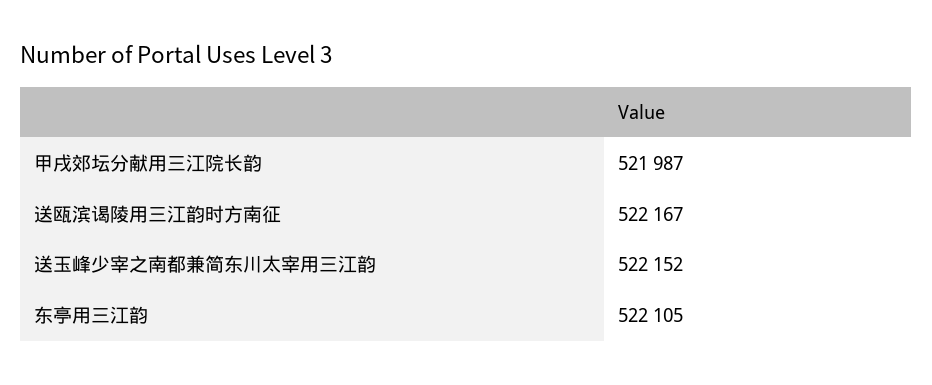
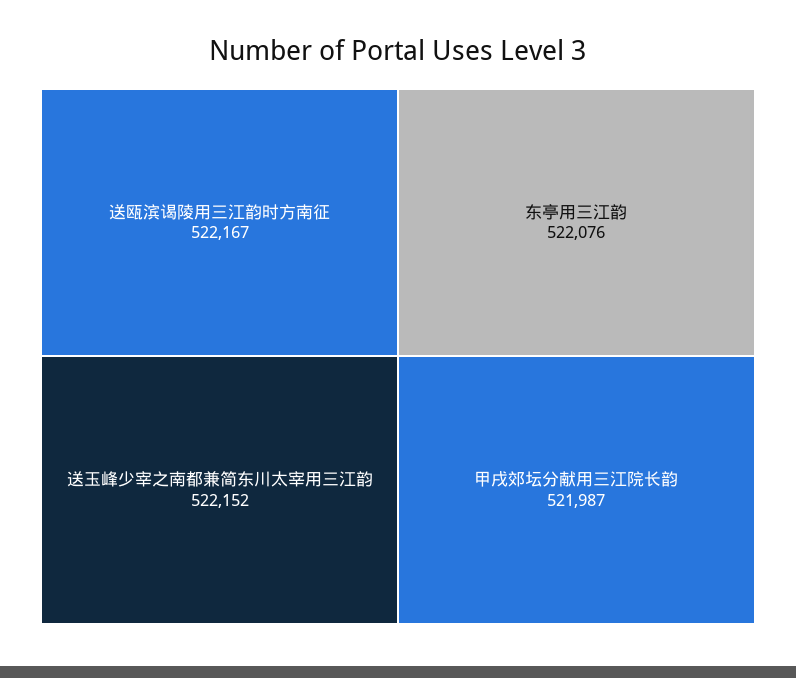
东亭用三江韵: 522105 -> 522076

